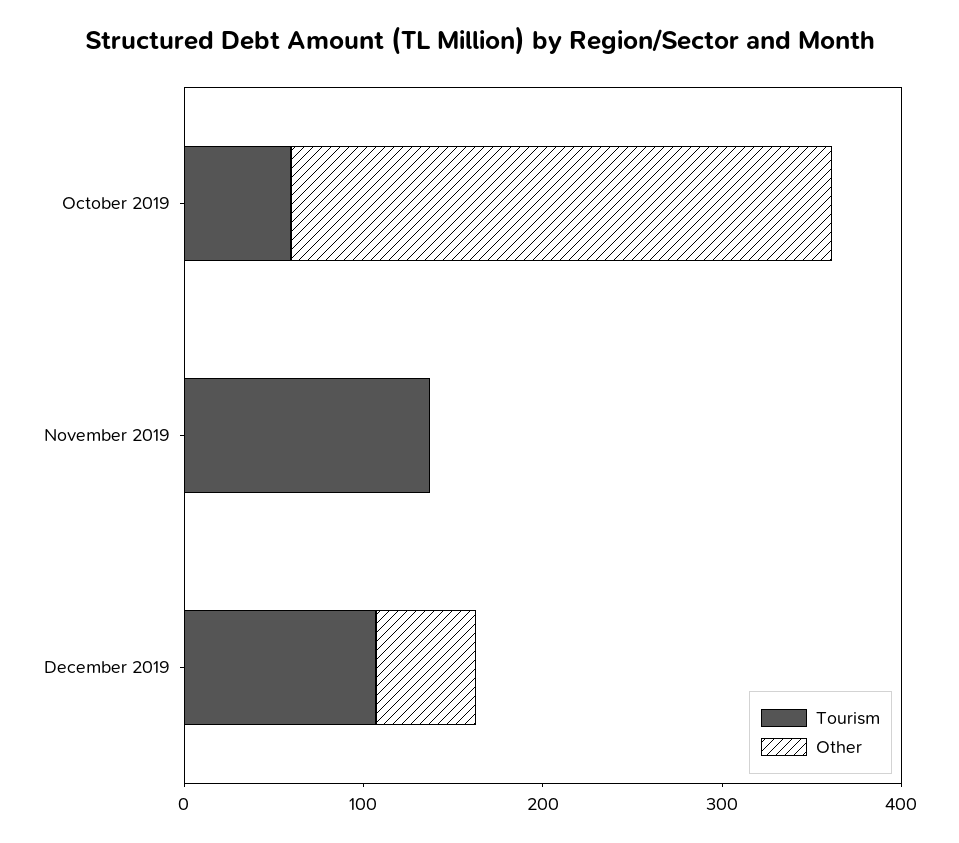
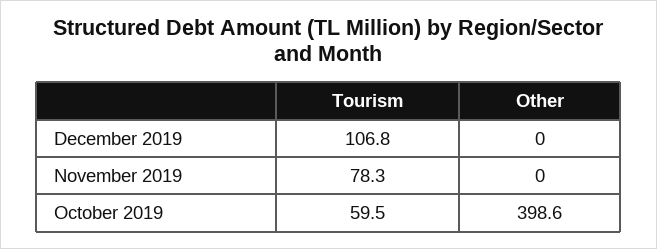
Other, October 2019: 300 -> 398.6
Tourism, November 2019: 140 -> 78.3
Other, December 2019: 60 -> 0

